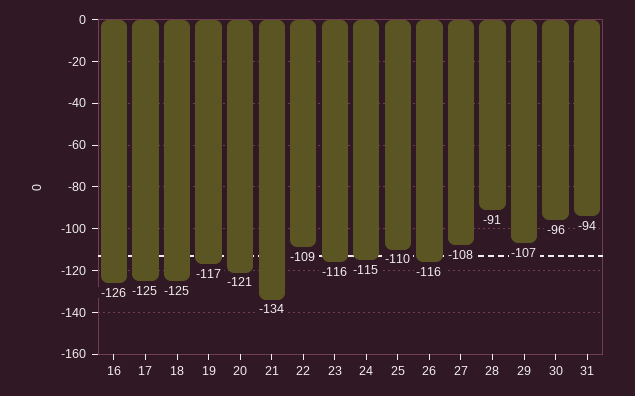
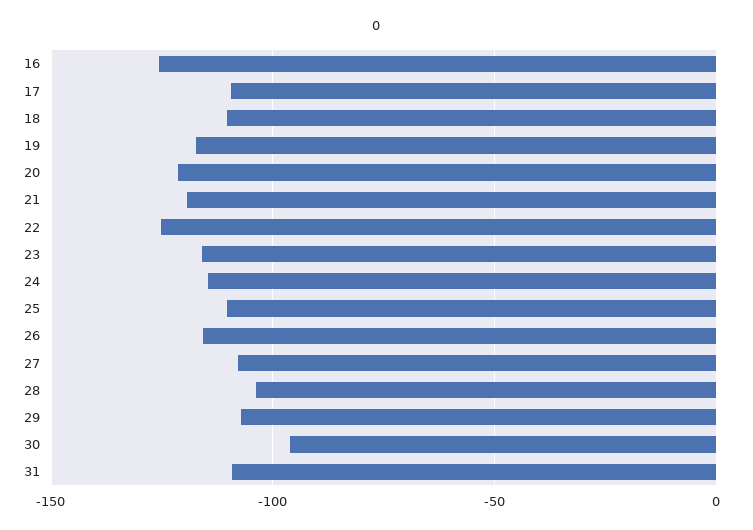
17: -125 -> -110
18: -125 -> -110
21: -134 -> -120
22: -109 -> -125
28: -91 -> -105
31: -94 -> -110

